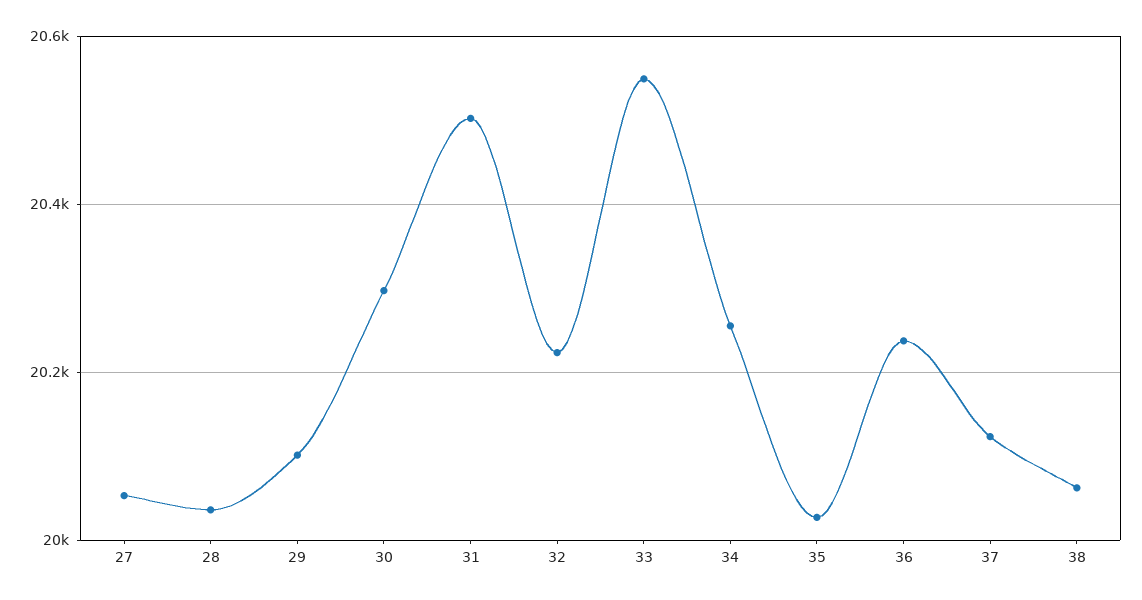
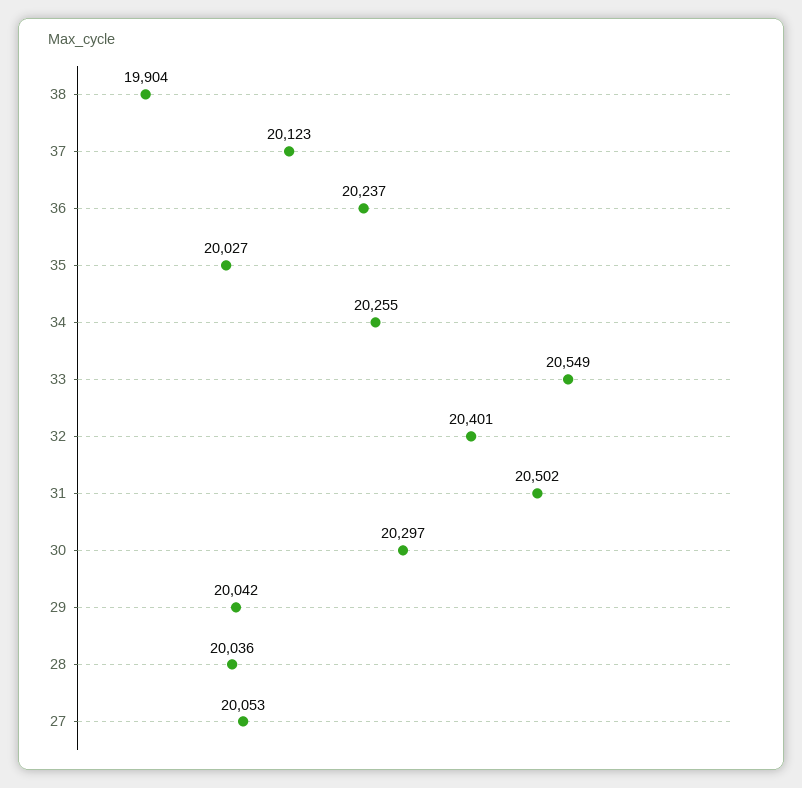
29: 20100 -> 20042
32: 20220 -> 20401
38: 20060 -> 19904

